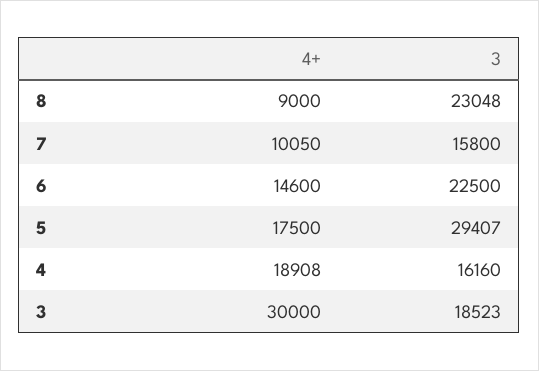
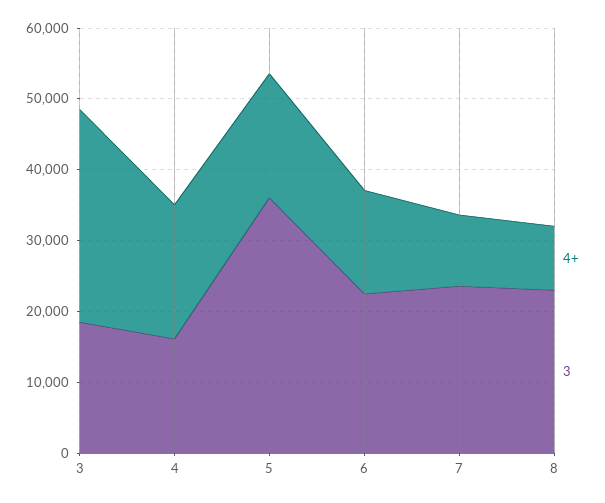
3, 7: 15800 -> 24000
3, 5: 29407 -> 36000

